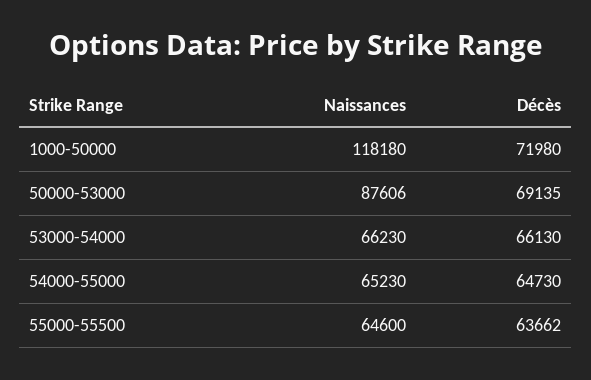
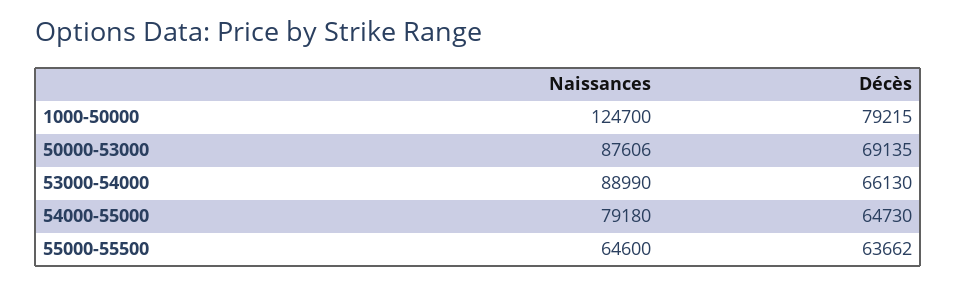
Naissances, 1000-50000: 118180 -> 124700
Décès, 1000-50000: 71980 -> 79215
Naissances, 53000-54000: 66230 -> 88990
Naissances, 54000-55000: 65230 -> 79180

